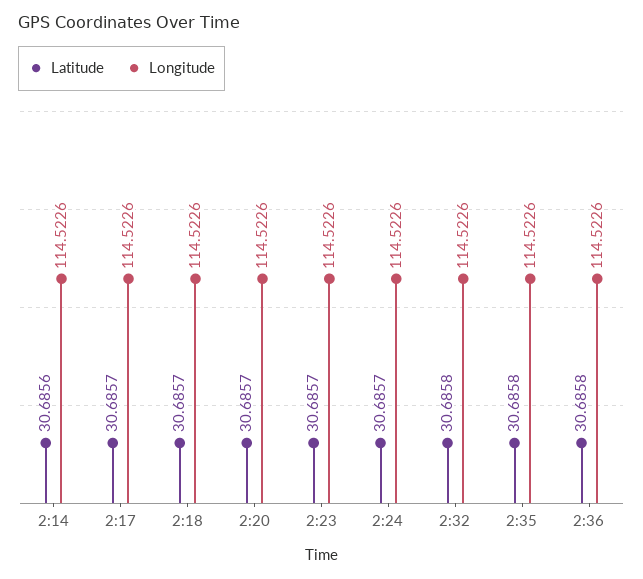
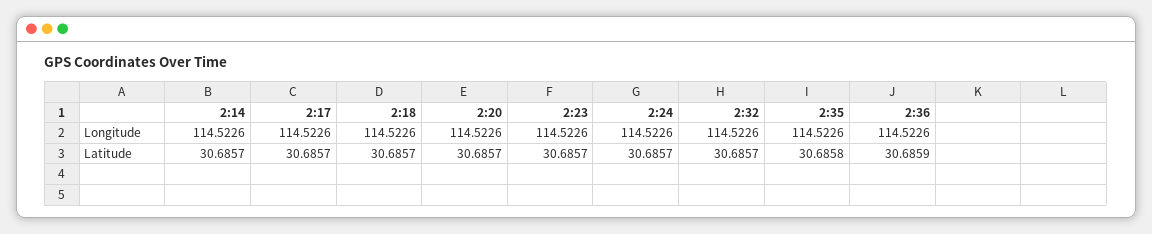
Latitude, 2:14: 30.6856 -> 30.6857
Latitude, 2:32: 30.6858 -> 30.6857
Latitude, 2:36: 30.6858 -> 30.6859

